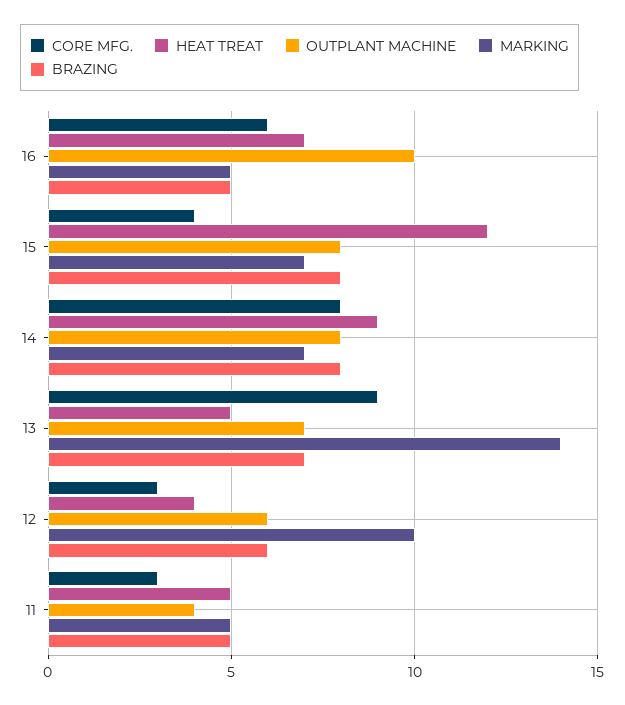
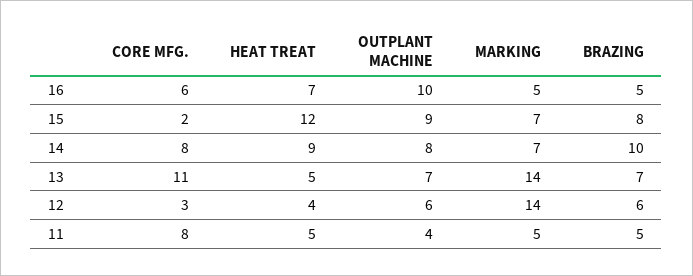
CORE MFG., 15: 4 -> 2
OUTPLANT MACHINE, 15: 8 -> 9
BRAZING, 14: 8 -> 10
CORE MFG., 13: 9 -> 11
MARKING, 12: 10 -> 14
CORE MFG., 11: 3 -> 8

